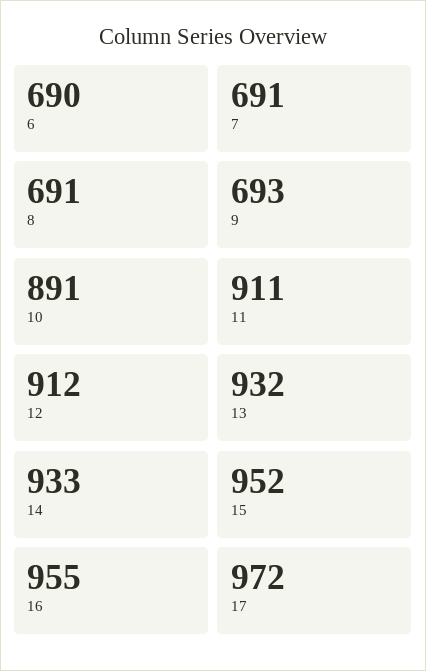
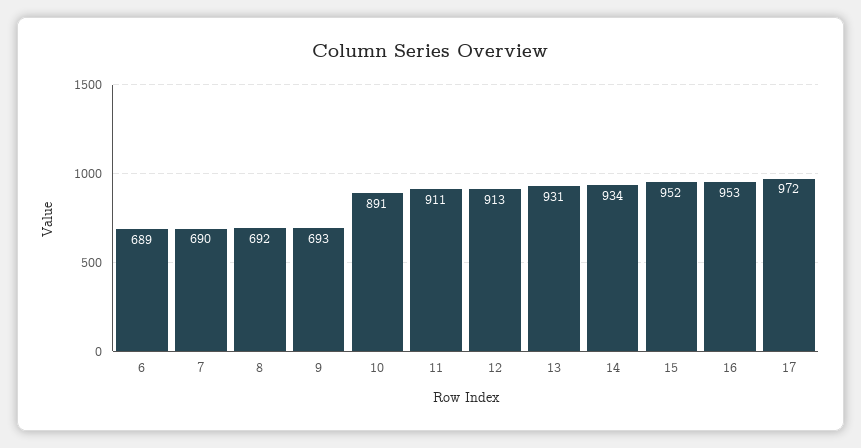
6: 690 -> 689
7: 691 -> 690
8: 691 -> 692
12: 912 -> 913
13: 932 -> 931
14: 933 -> 934
16: 955 -> 953

